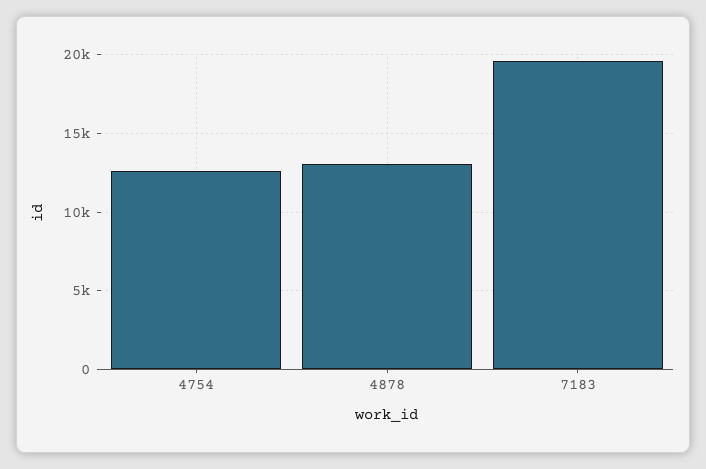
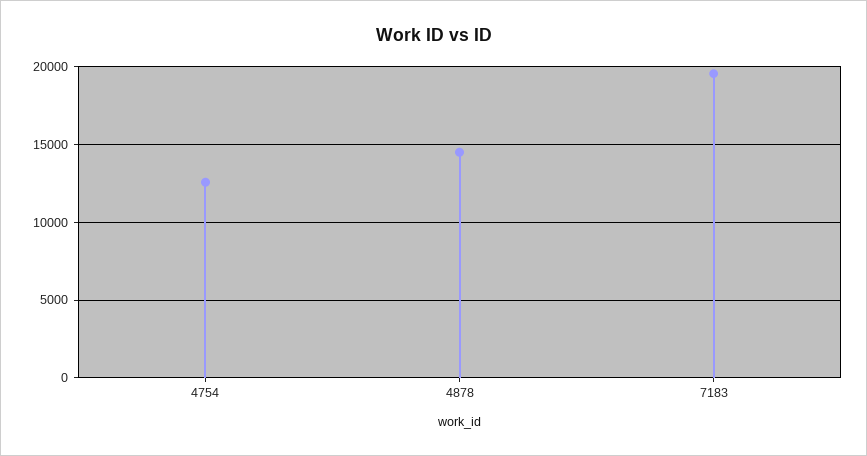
4878: 13000 -> 14500

